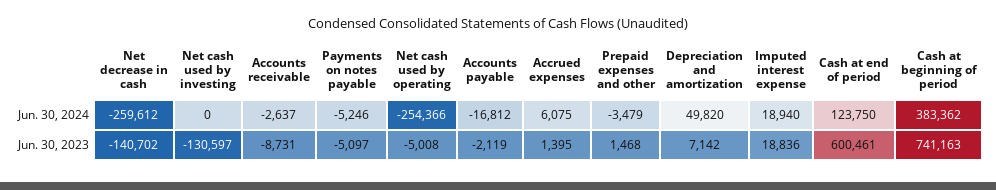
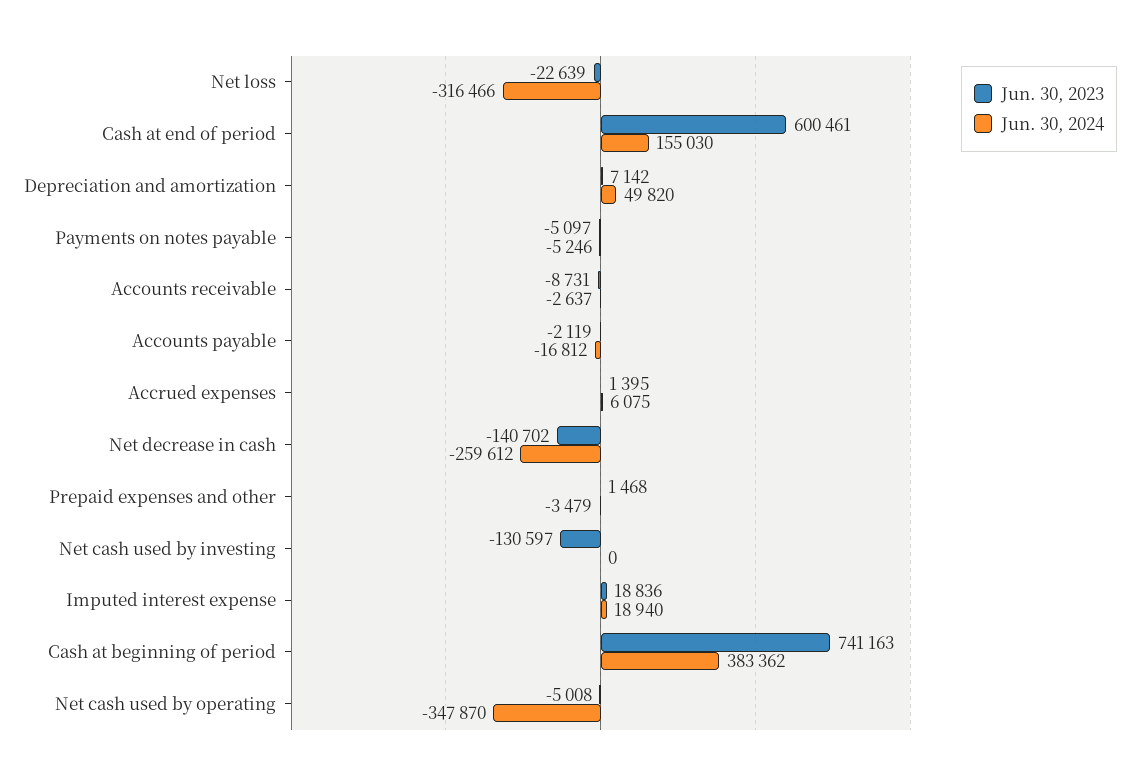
Jun. 30, 2024, Net cash used by operating: -254366 -> -347870
Jun. 30, 2024, Cash at end of period: 123750 -> 155030
Jun. 30, 2023, Net loss: none -> -22639
Jun. 30, 2024, Net loss: none -> -316466

